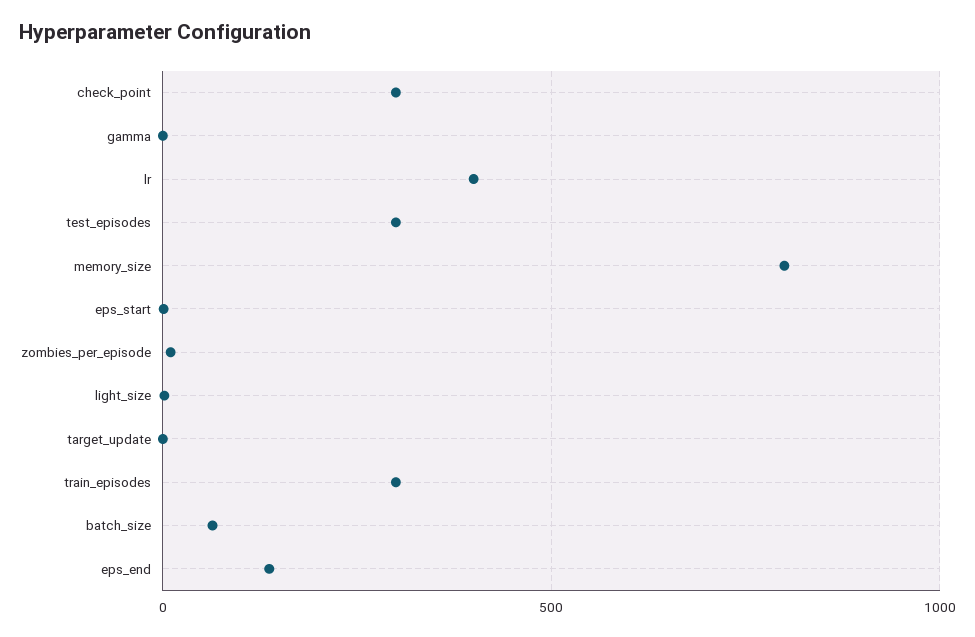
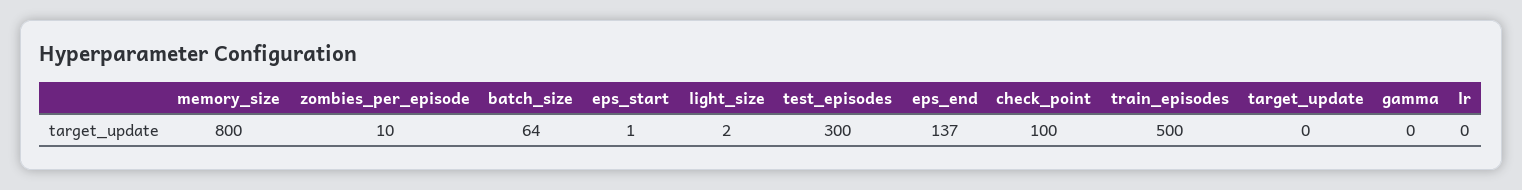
check_point: 300 -> 100
lr: 400 -> 0
train_episodes: 300 -> 500

